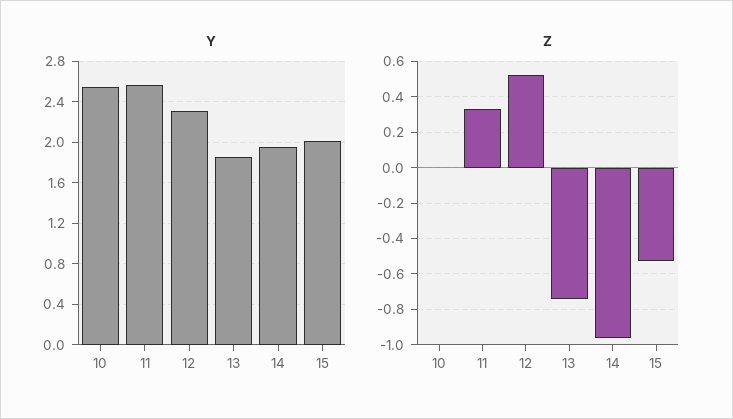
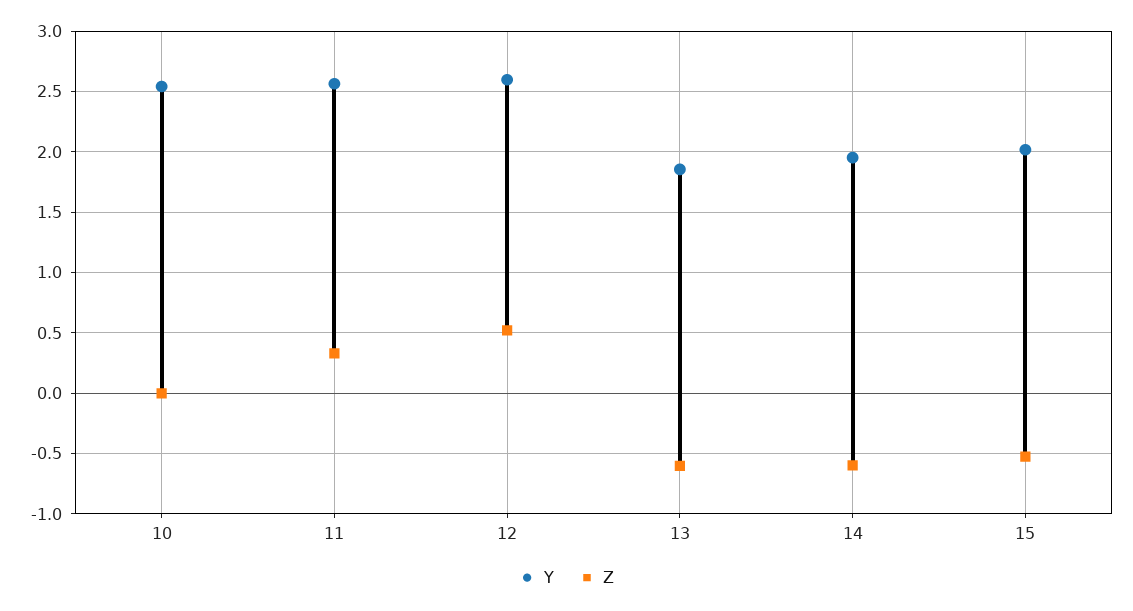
Y, 12: 2.3 -> 2.6
Z, 13: -0.75 -> -0.6
Z, 14: -0.95 -> -0.6

